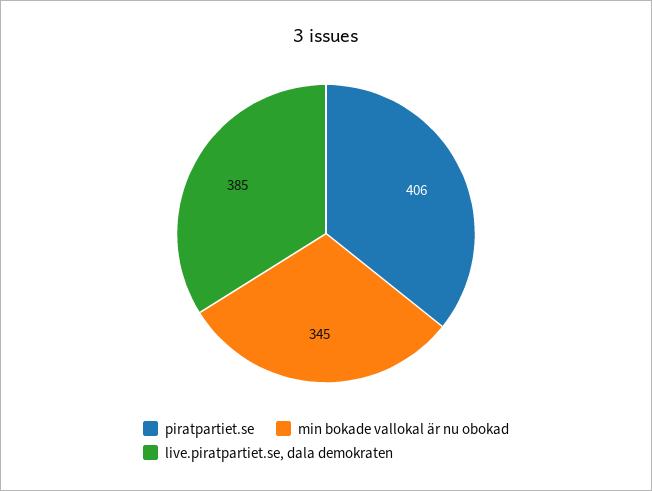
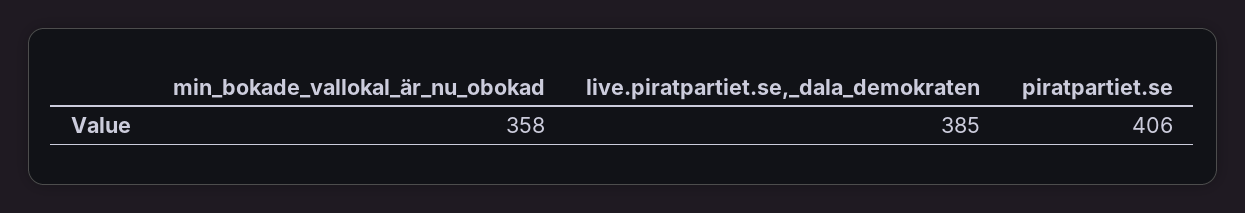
min bokade vallokal är nu obokad: 345 -> 358

